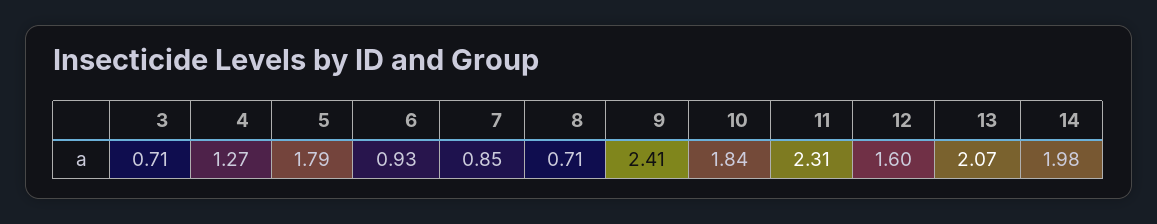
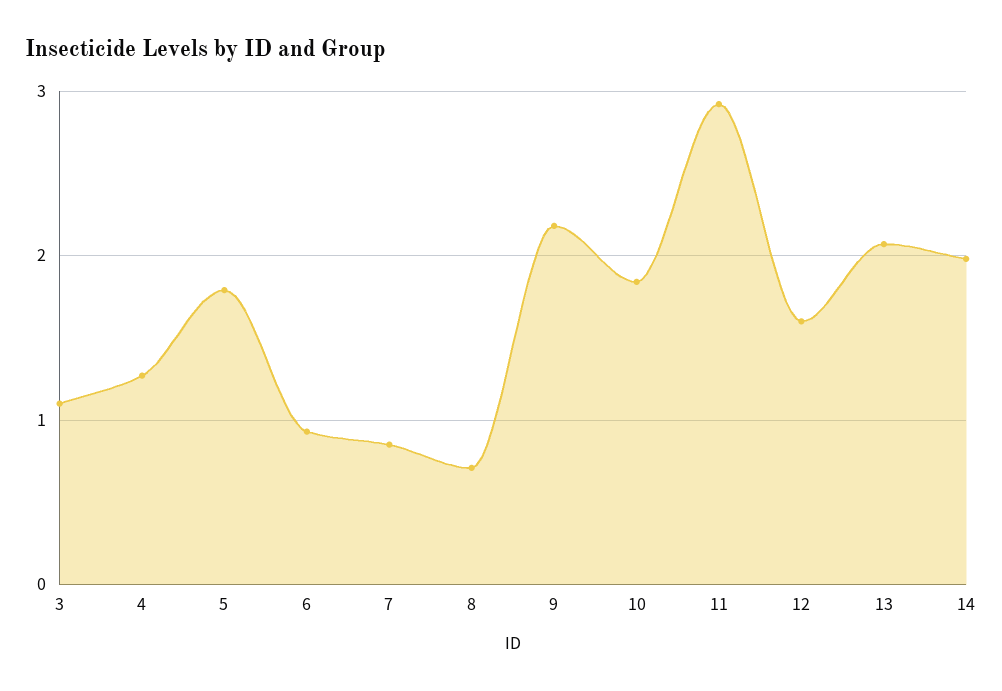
3: 0.71 -> 1.1
9: 2.41 -> 2.2
11: 2.31 -> 2.9

